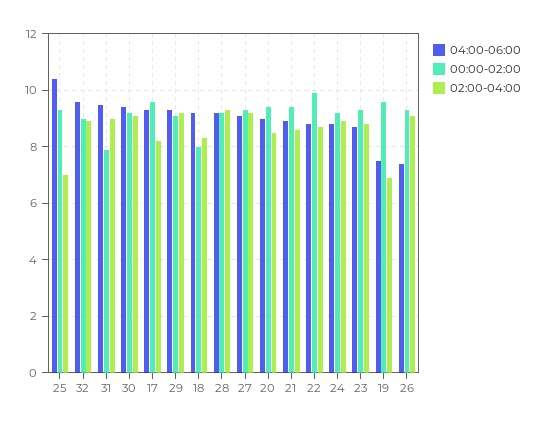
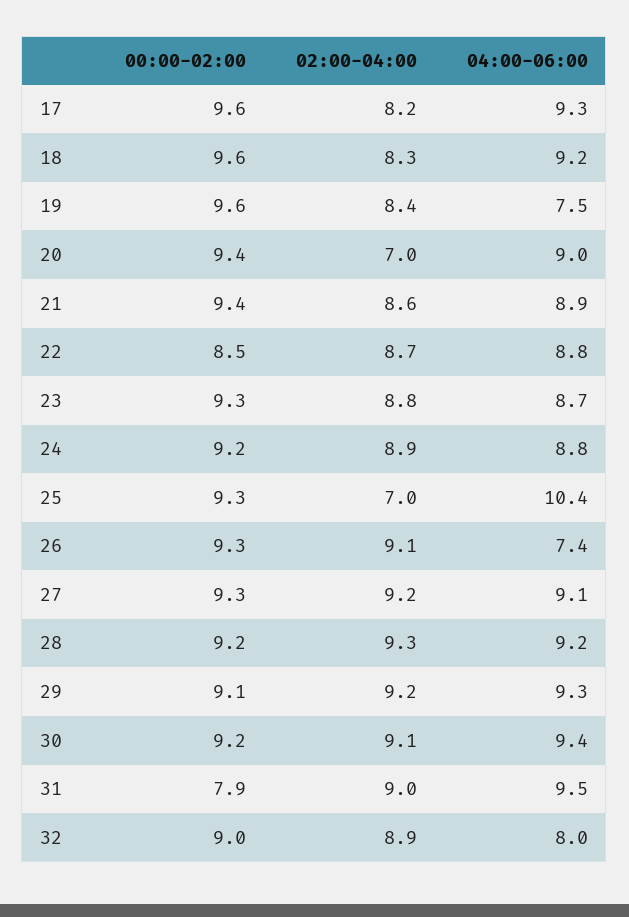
04:00-06:00, 32: 9.5 -> 8
00:00-02:00, 18: 8 -> 9.6
02:00-04:00, 20: 8.5 -> 7
00:00-02:00, 22: 10 -> 8.5
02:00-04:00, 19: 7 -> 8.4

